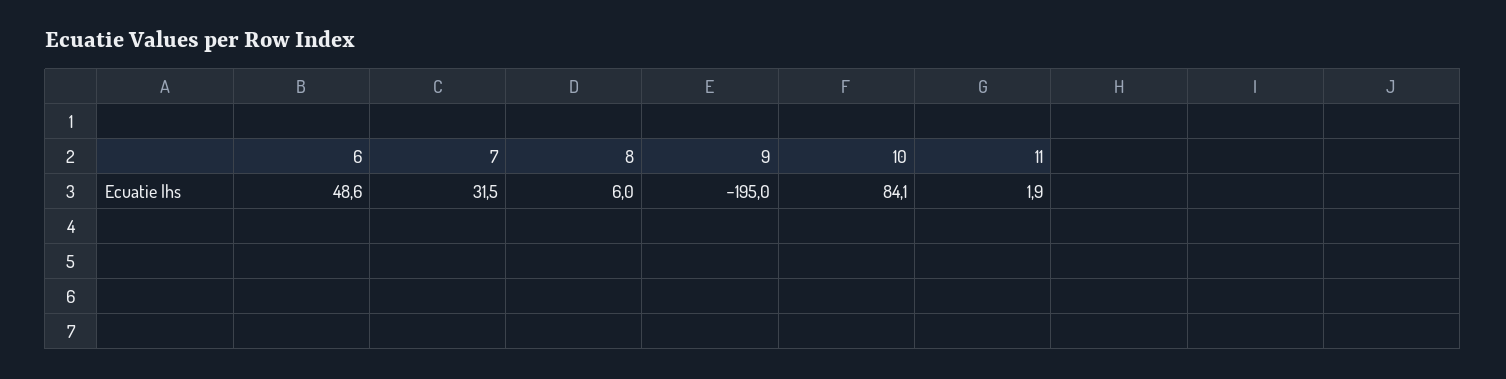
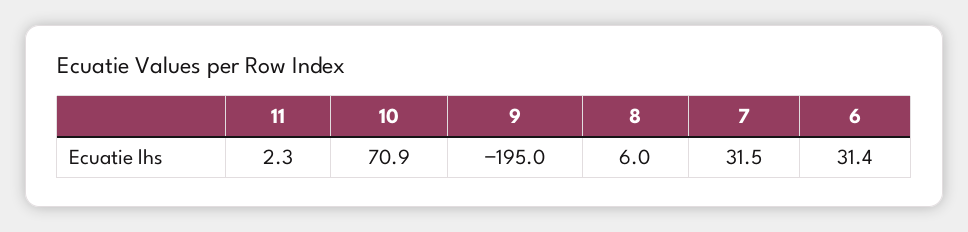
6: 48.6 -> 31.4
10: 84.1 -> 70.9
11: 1.9 -> 2.3

